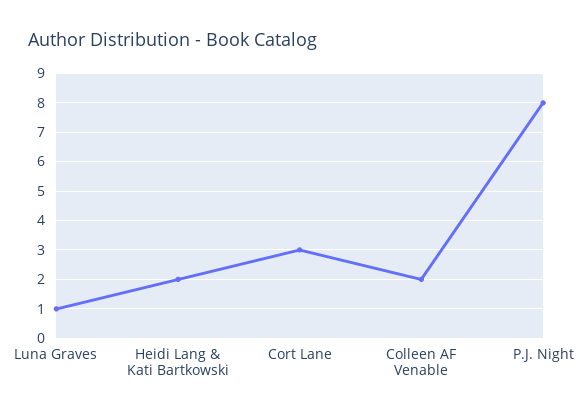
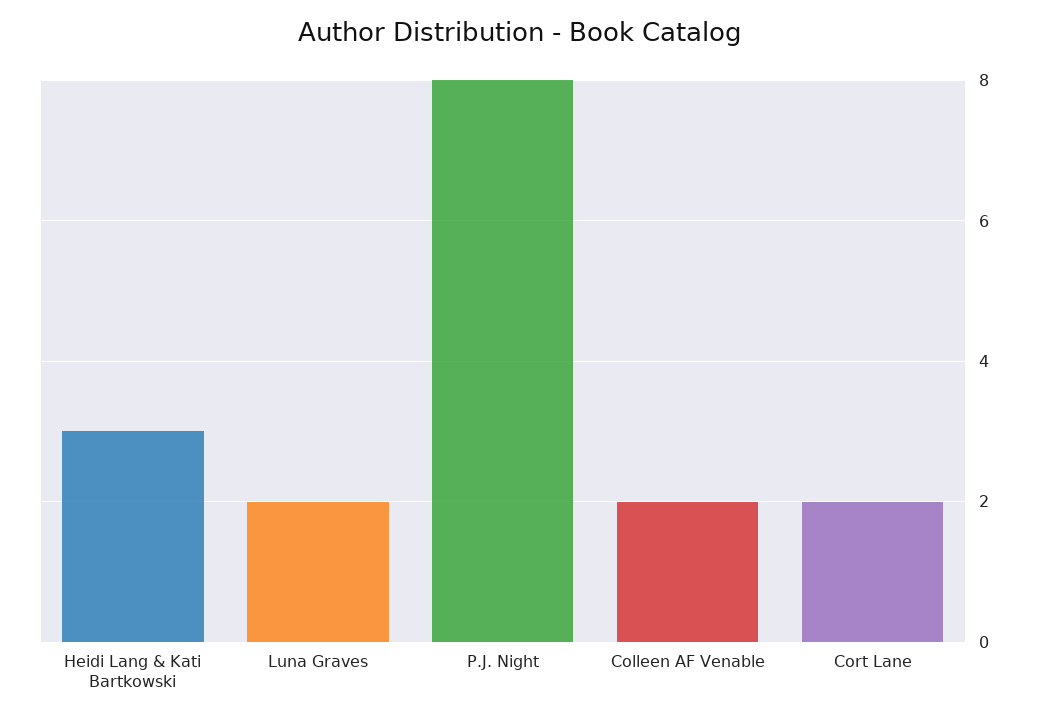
Luna Graves: 1 -> 2
Heidi Lang & Kati Bartkowski: 2 -> 3
Cort Lane: 3 -> 2

